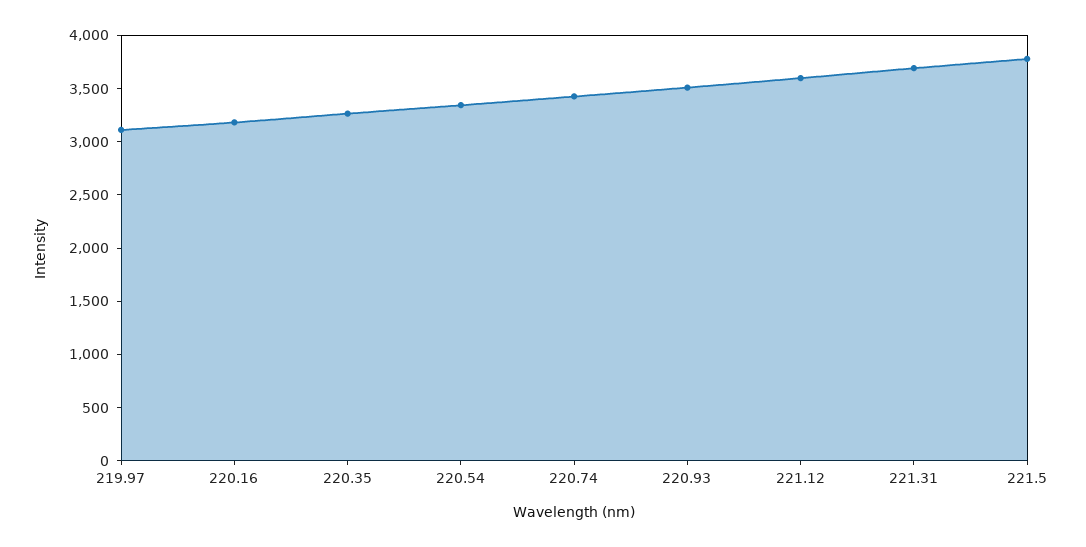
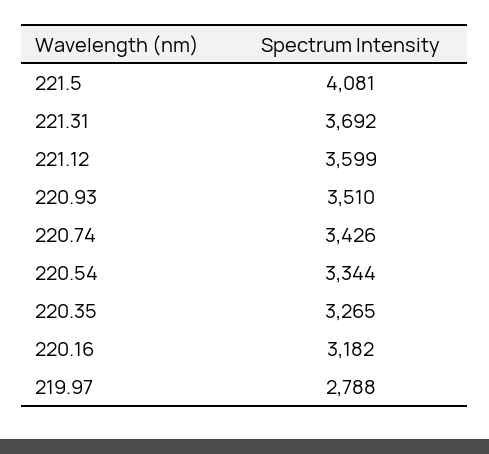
219.97: 3100 -> 2788
221.5: 3800 -> 4081

